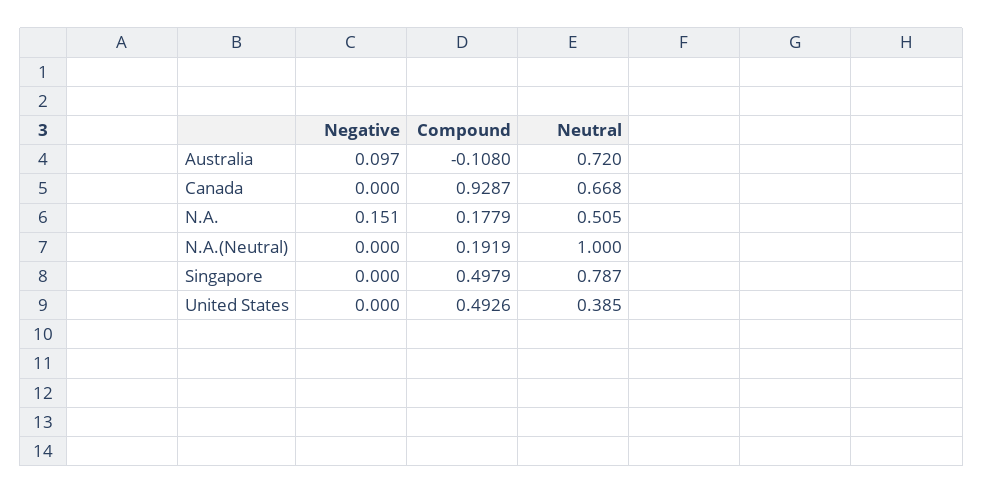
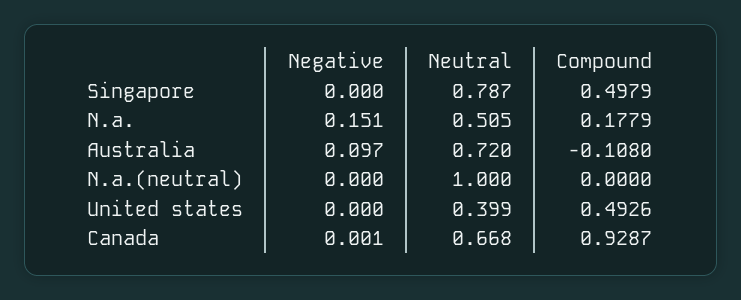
Negative, Canada: 0 -> 0.001
Compound, N.A.(Neutral): 0.1919 -> 0
Neutral, United States: 0.385 -> 0.399

